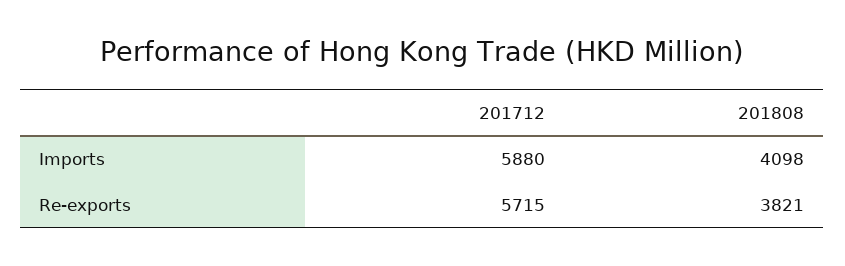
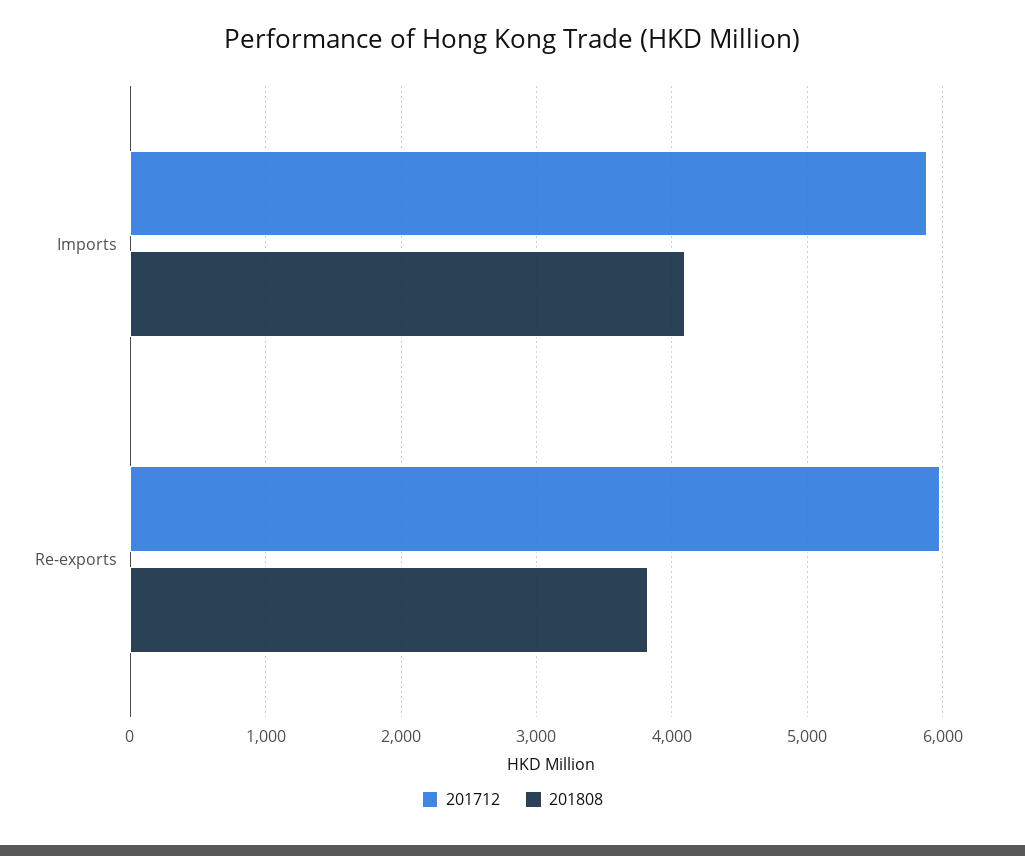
201712, Re-exports: 5715 -> 6000

